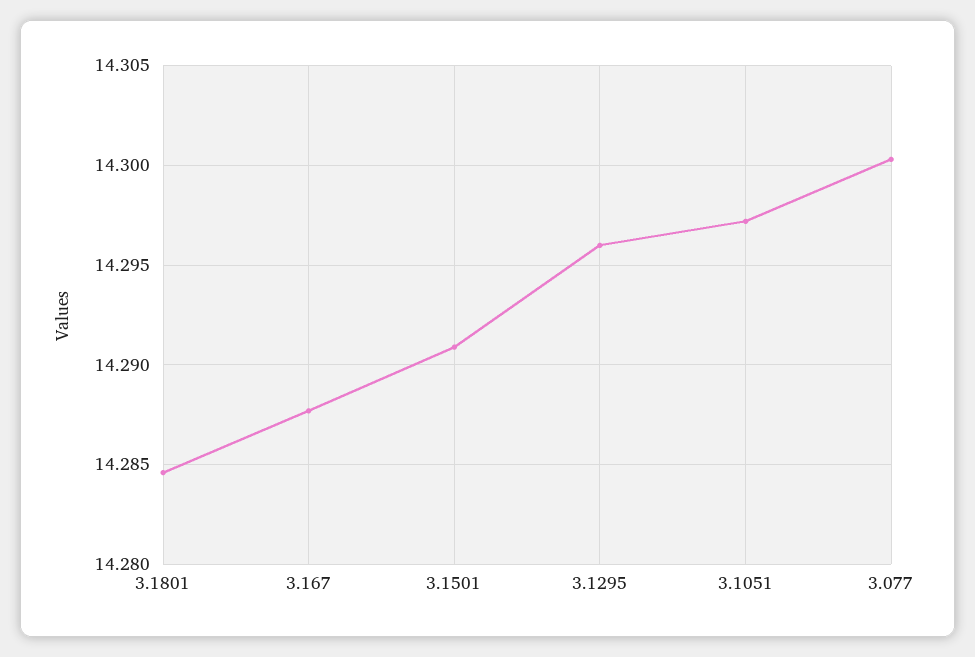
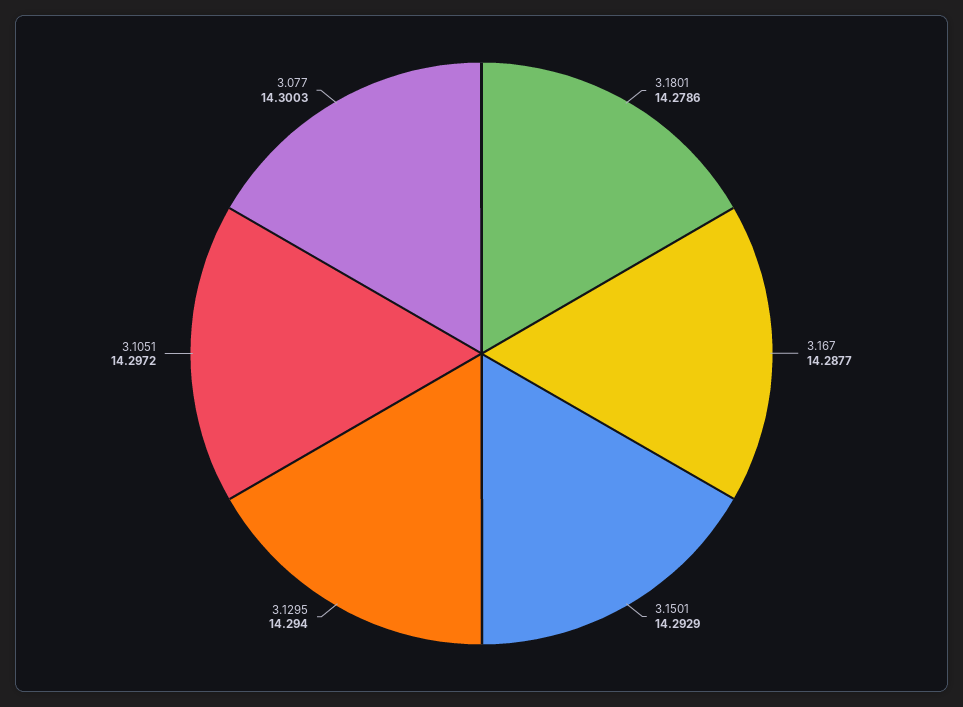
3.1801: 14.2845 -> 14.2786
3.1501: 14.291 -> 14.2929
3.1295: 14.296 -> 14.294

